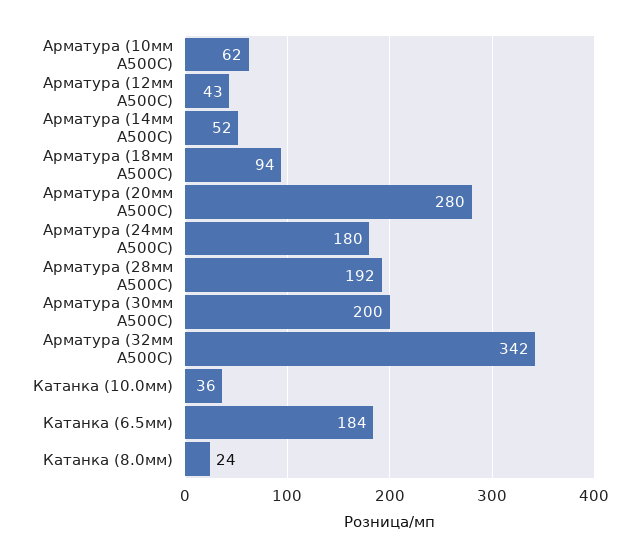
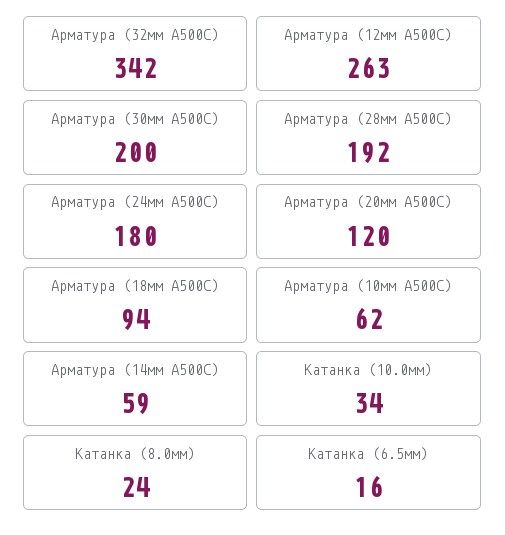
Арматура (12мм А500С): 43 -> 263
Арматура (14мм А500С): 52 -> 59
Арматура (20мм А500С): 280 -> 120
Катанка (10.0мм): 36 -> 34
Катанка (6.5мм): 184 -> 16

